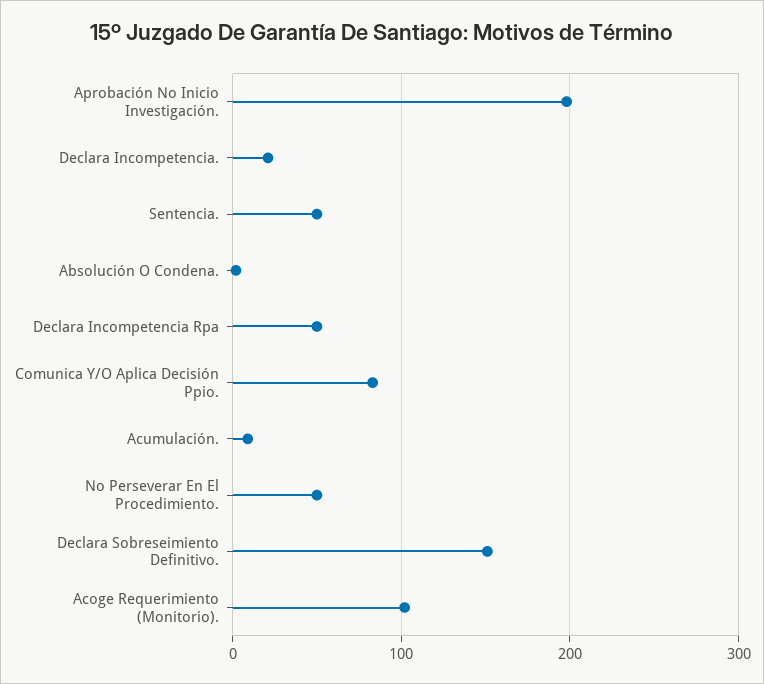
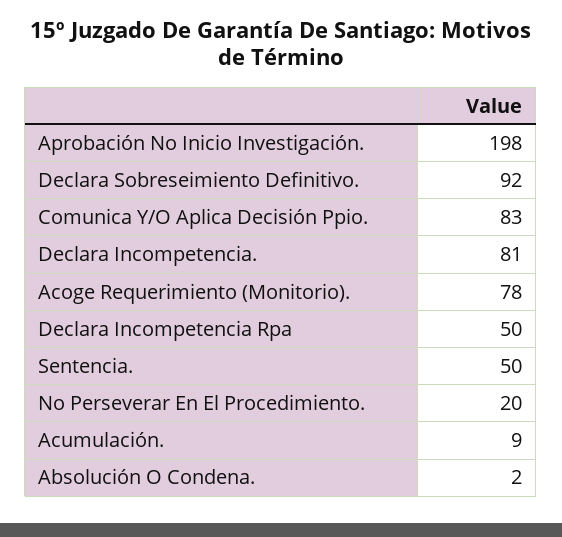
Declara Incompetencia.: 20 -> 81
No Perseverar En El Procedimiento.: 50 -> 20
Declara Sobreseimiento Definitivo.: 150 -> 92
Acoge Requerimiento (Monitorio).: 100 -> 78

